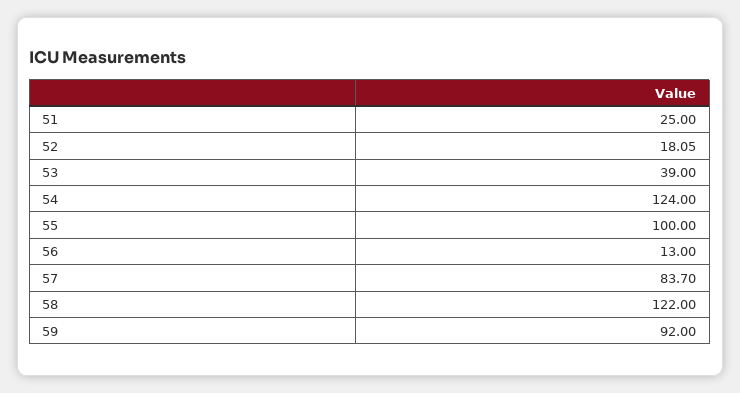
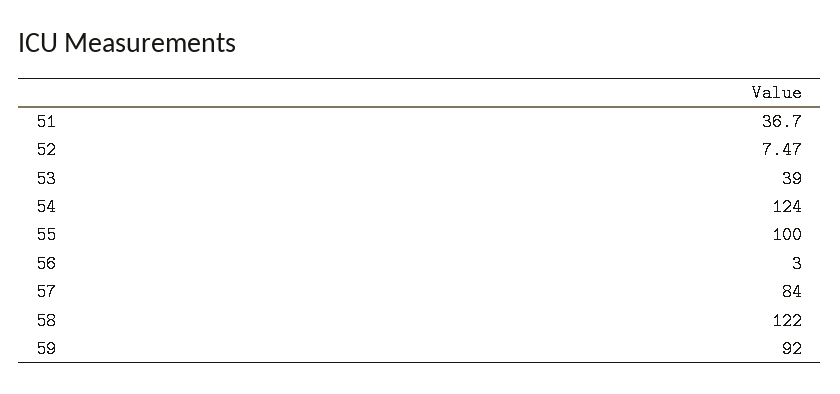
51: 25 -> 36.7
52: 18.05 -> 7.47
56: 13 -> 3
57: 83.7 -> 84

